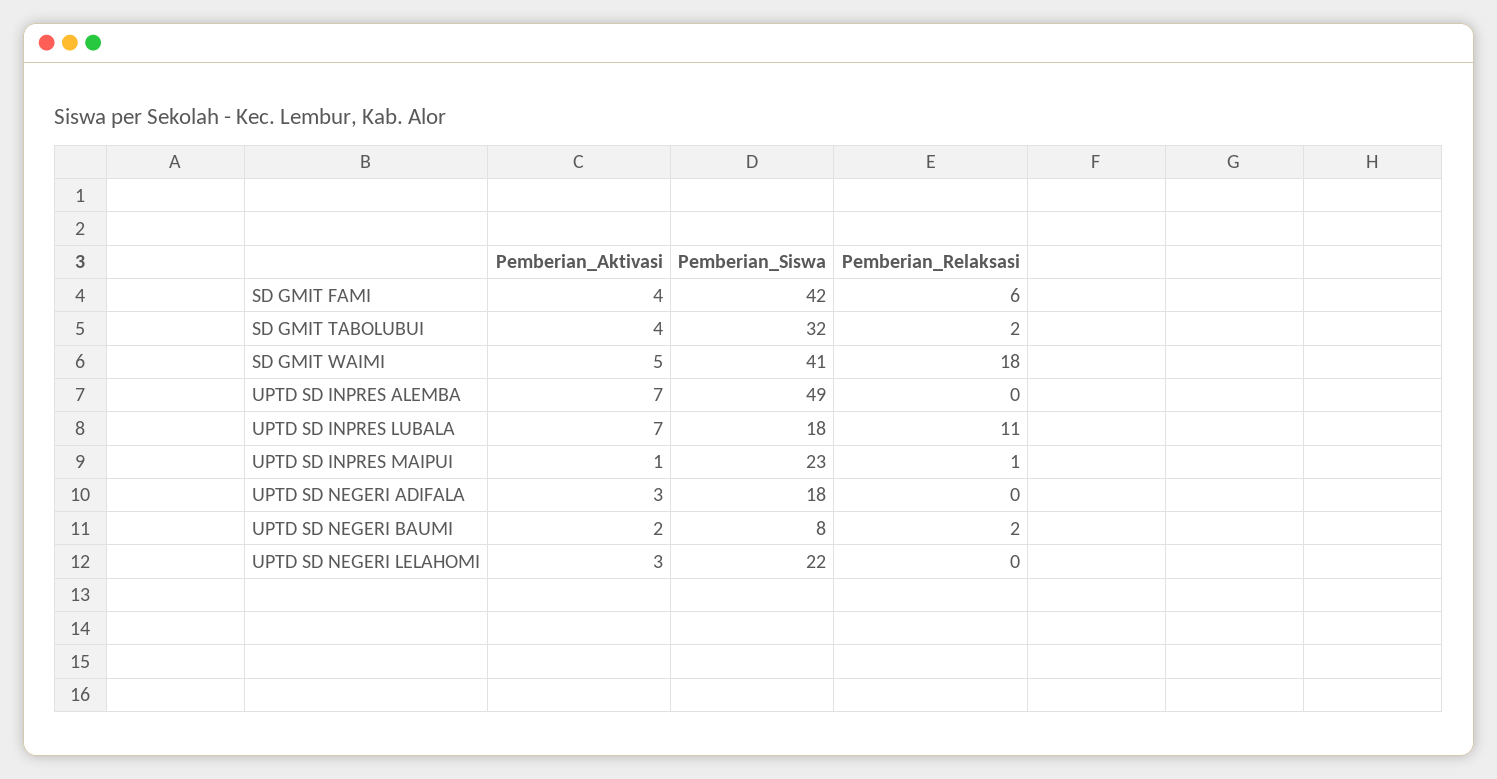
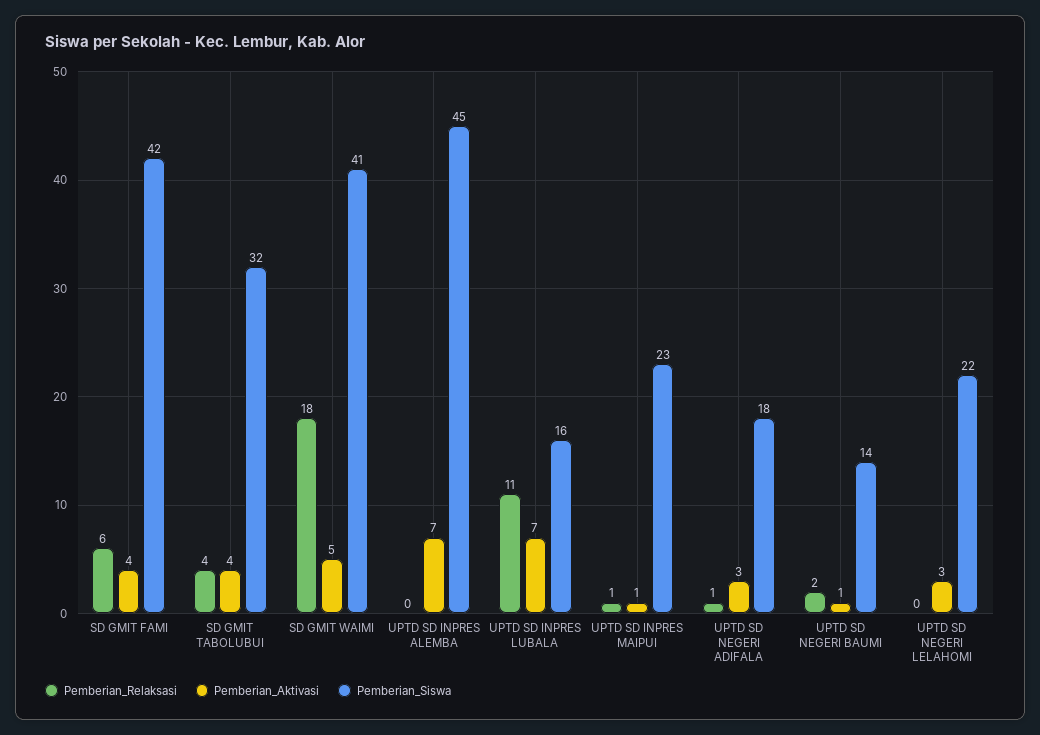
Pemberian_Relaksasi, SD GMIT TABOLUBUI: 2 -> 4
Pemberian_Siswa, UPTD SD INPRES ALEMBA: 49 -> 45
Pemberian_Siswa, UPTD SD INPRES LUBALA: 18 -> 16
Pemberian_Relaksasi, UPTD SD NEGERI ADIFALA: 0 -> 1
Pemberian_Aktivasi, UPTD SD NEGERI BAUMI: 2 -> 1
Pemberian_Siswa, UPTD SD NEGERI BAUMI: 8 -> 14

